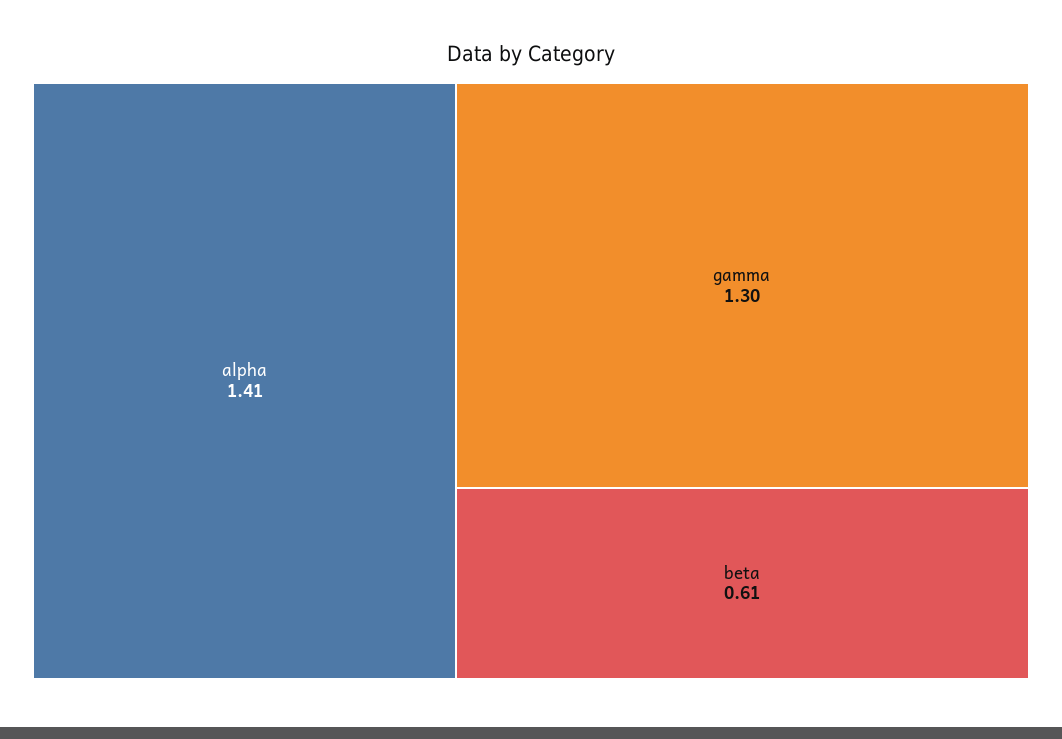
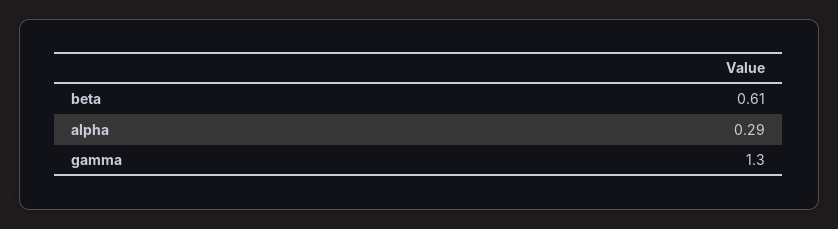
alpha: 1.41 -> 0.29

